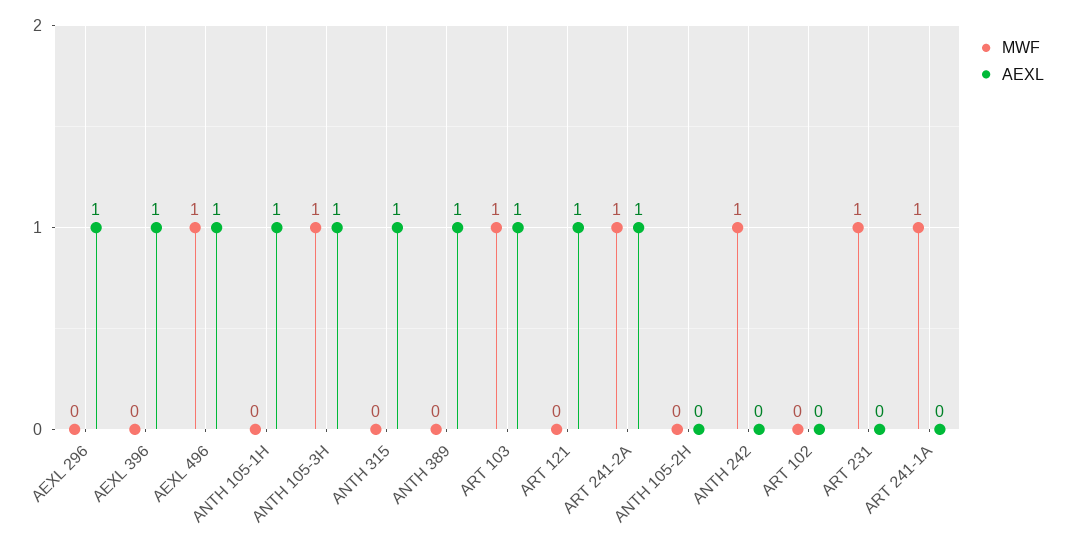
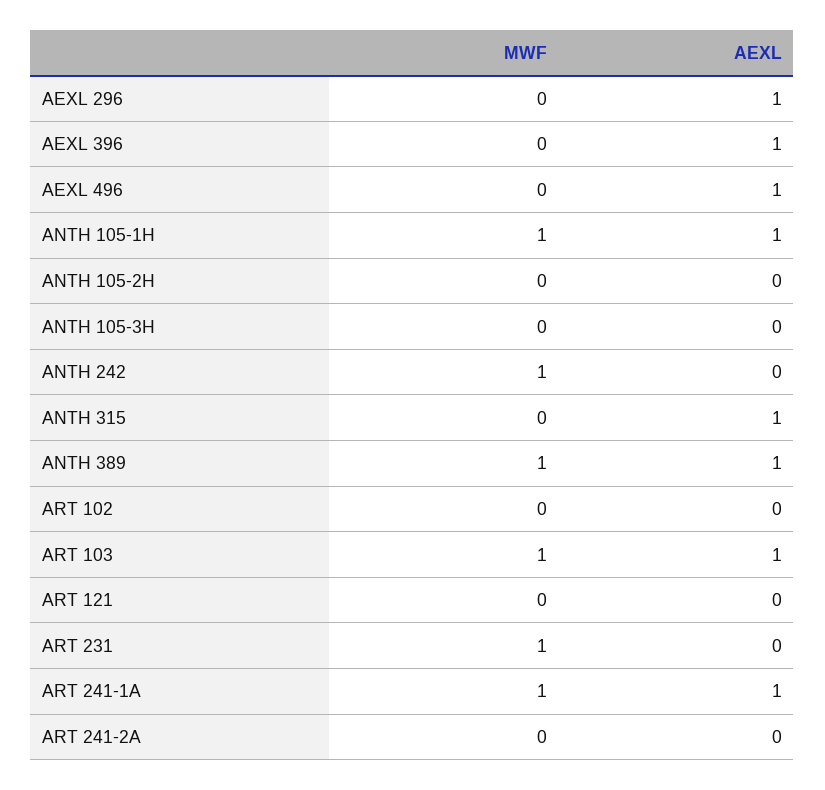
MWF, AEXL 496: 1 -> 0
MWF, ANTH 105-1H: 0 -> 1
MWF, ANTH 105-3H: 1 -> 0
AEXL, ANTH 105-3H: 1 -> 0
MWF, ANTH 389: 0 -> 1
AEXL, ART 121: 1 -> 0
MWF, ART 241-2A: 1 -> 0
AEXL, ART 241-2A: 1 -> 0
AEXL, ART 241-1A: 0 -> 1

